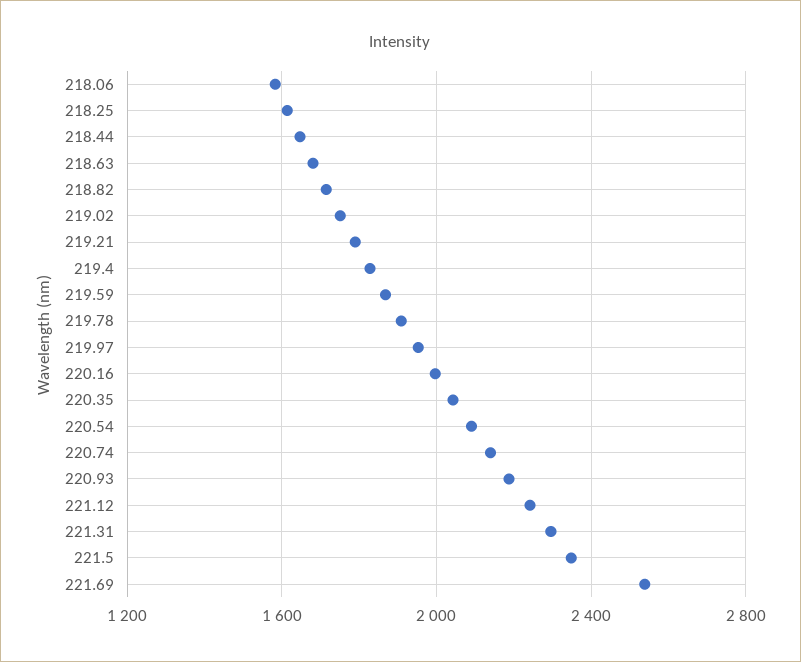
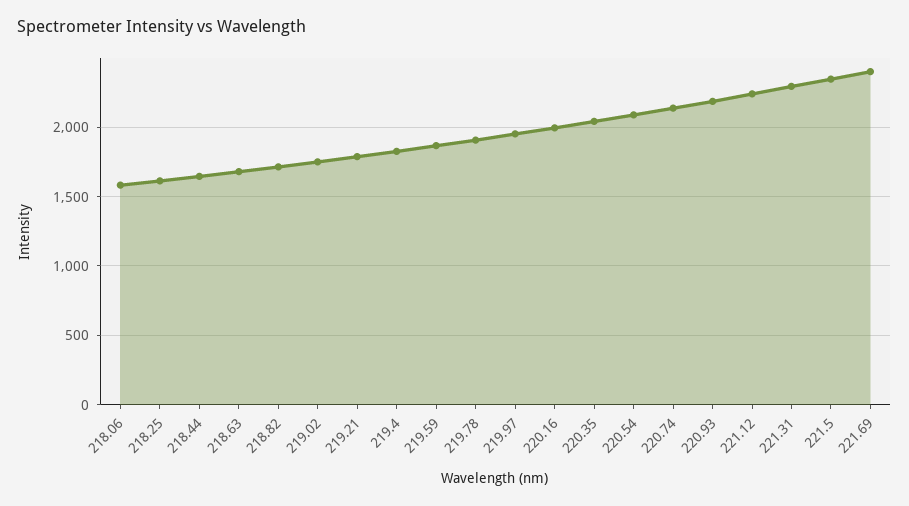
221.69: 2550 -> 2400

